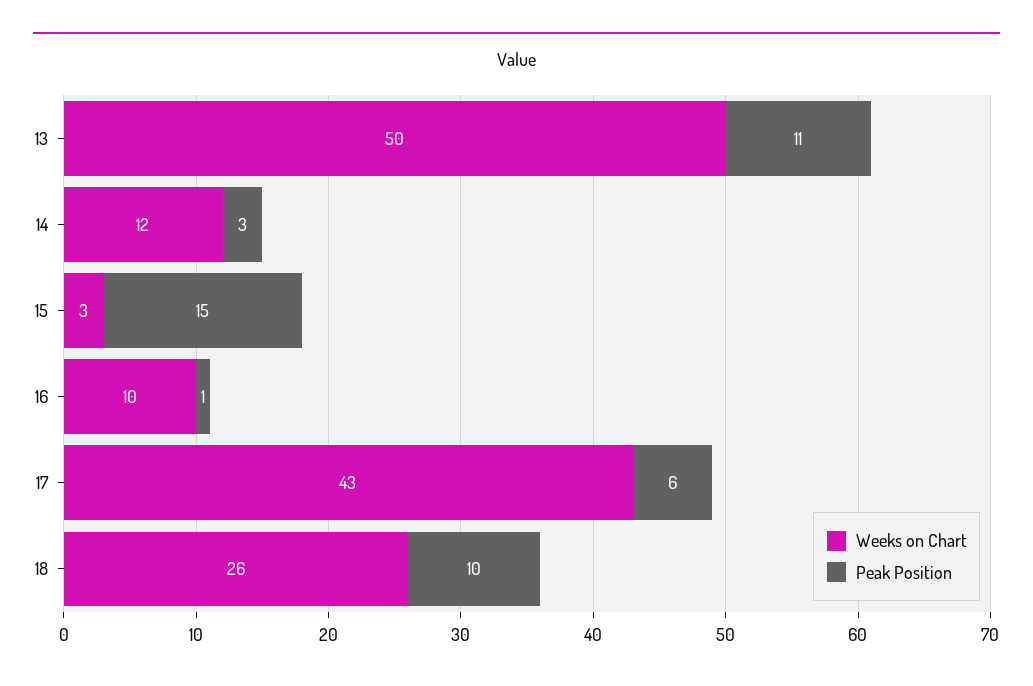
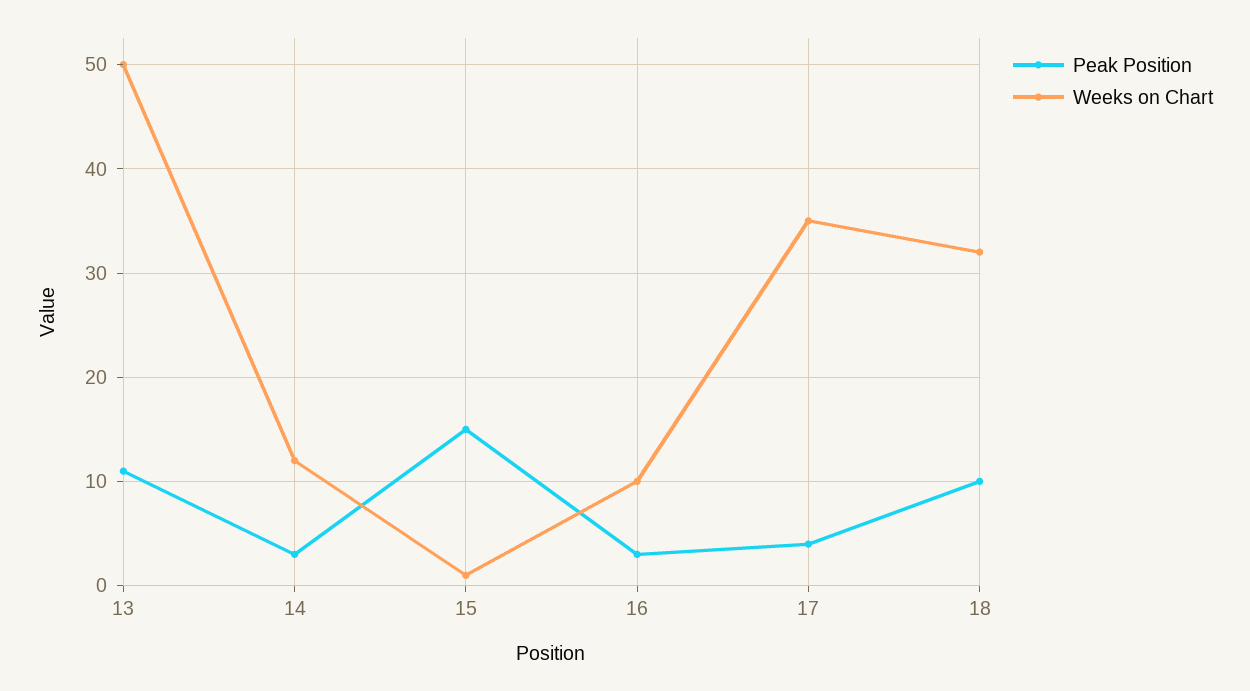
Weeks on Chart, 15: 3 -> 1
Peak Position, 16: 1 -> 3
Weeks on Chart, 17: 43 -> 35
Peak Position, 17: 6 -> 4
Weeks on Chart, 18: 26 -> 32

